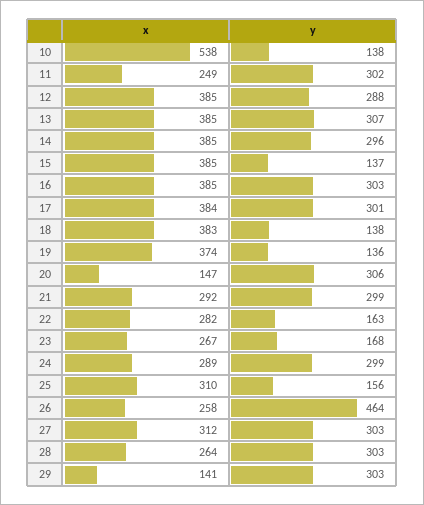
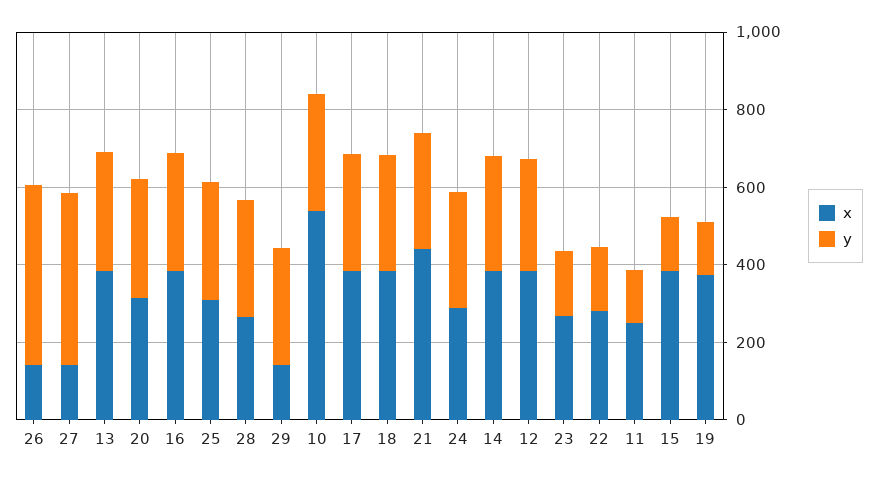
y, 10: 138 -> 300
y, 11: 302 -> 150
y, 18: 138 -> 300
x, 20: 147 -> 300
x, 21: 292 -> 450
y, 25: 156 -> 300
x, 26: 258 -> 150
x, 27: 312 -> 150
y, 27: 303 -> 450

